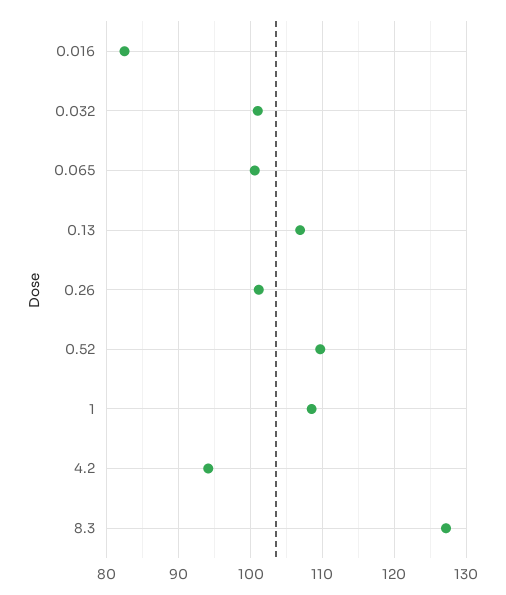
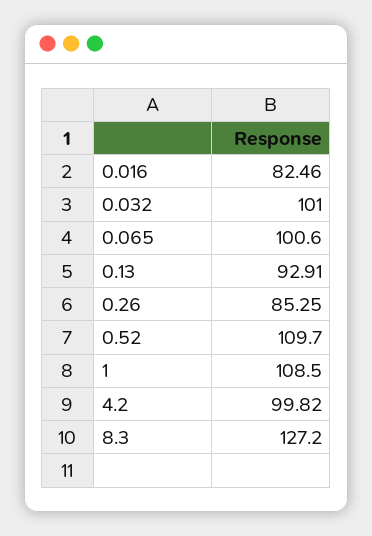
0.13: 107 -> 92.91
0.26: 101 -> 85.25
4.2: 94 -> 99.82

